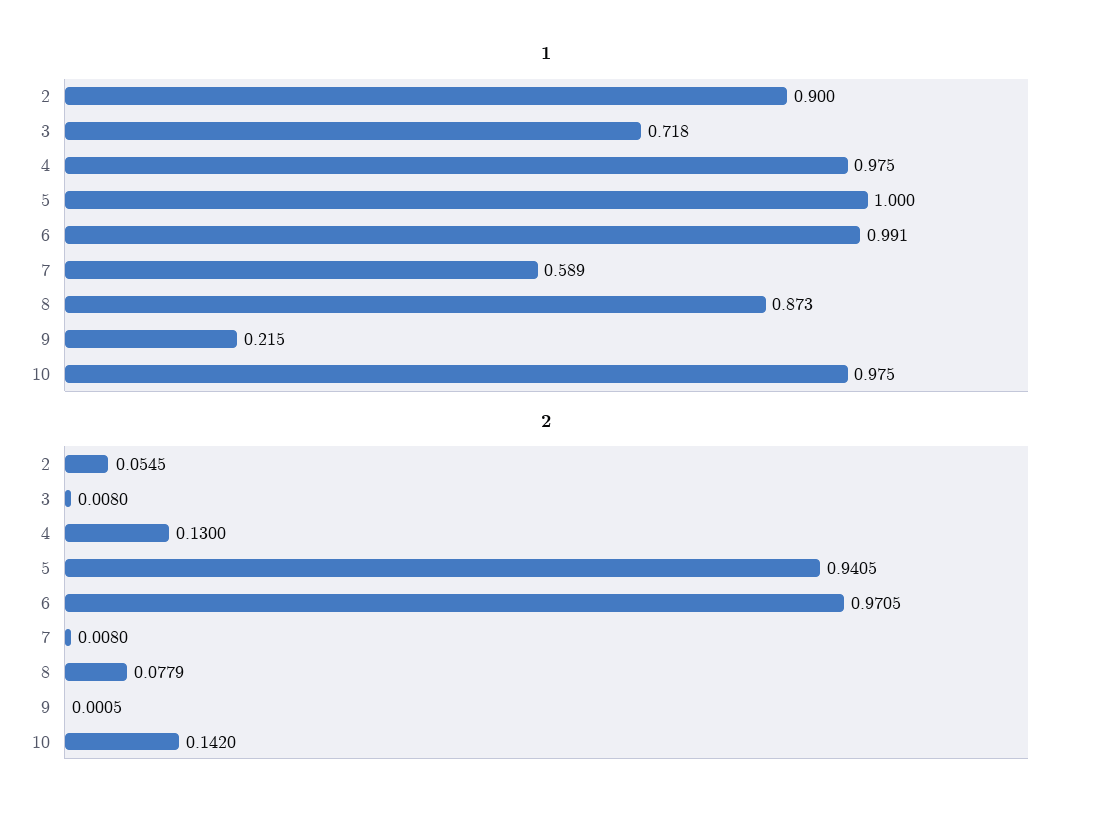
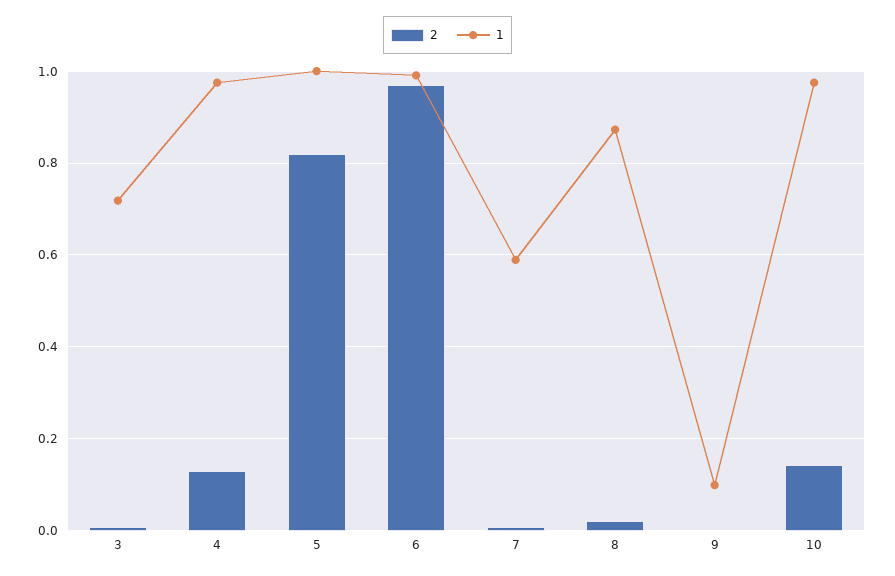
1, 2: 0.9 -> none
1, 9: 0.215 -> 0.1
2, 2: 0.0545 -> none
2, 5: 0.9405 -> 0.82
2, 8: 0.0779 -> 0.02

